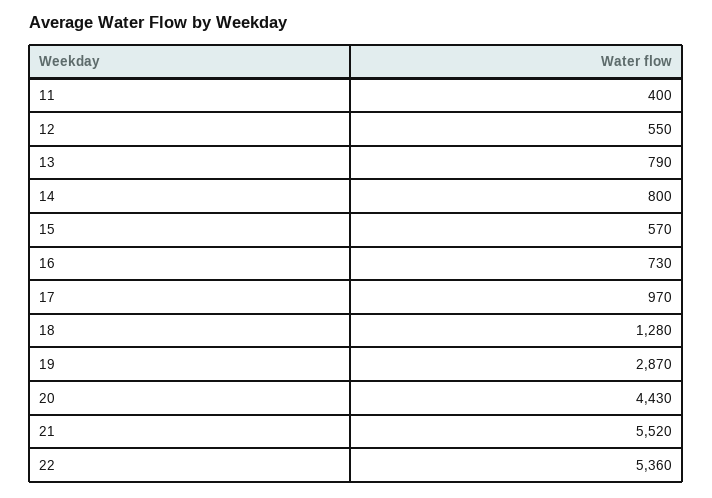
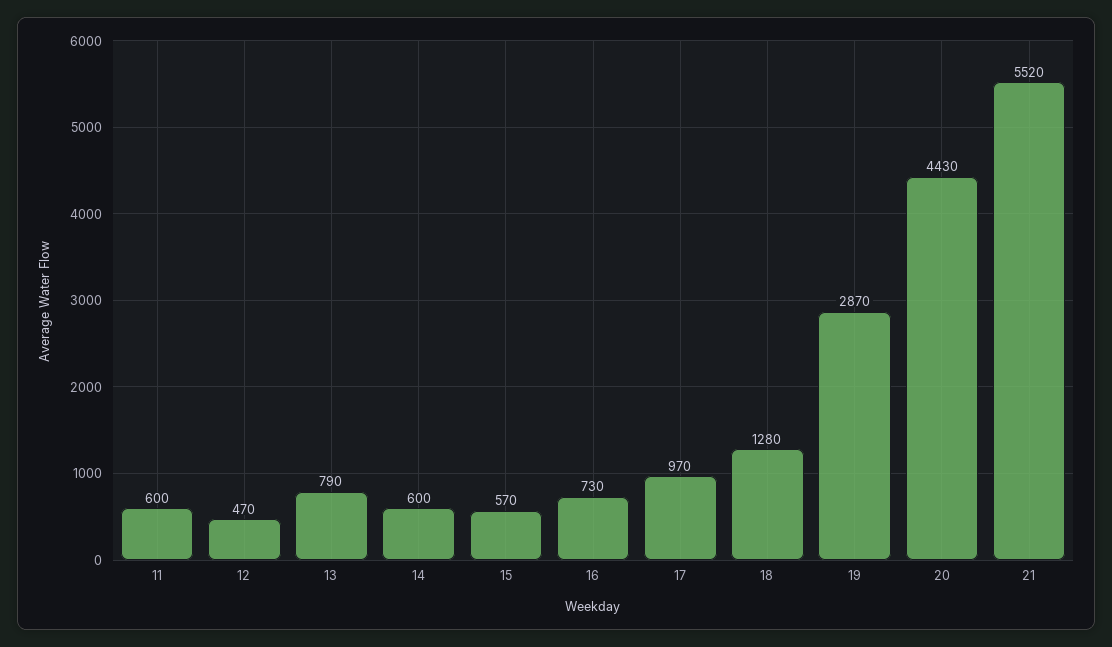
11: 400 -> 600
12: 550 -> 470
14: 800 -> 600
22: 5360 -> none

